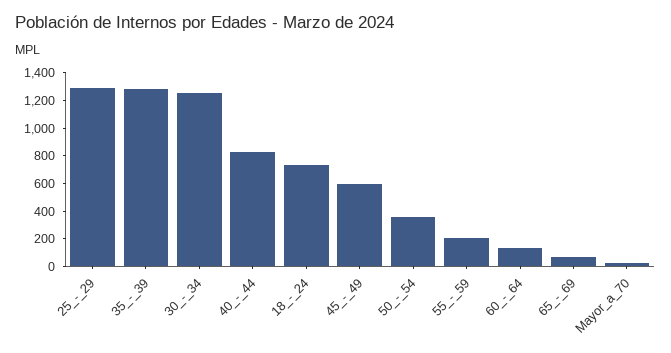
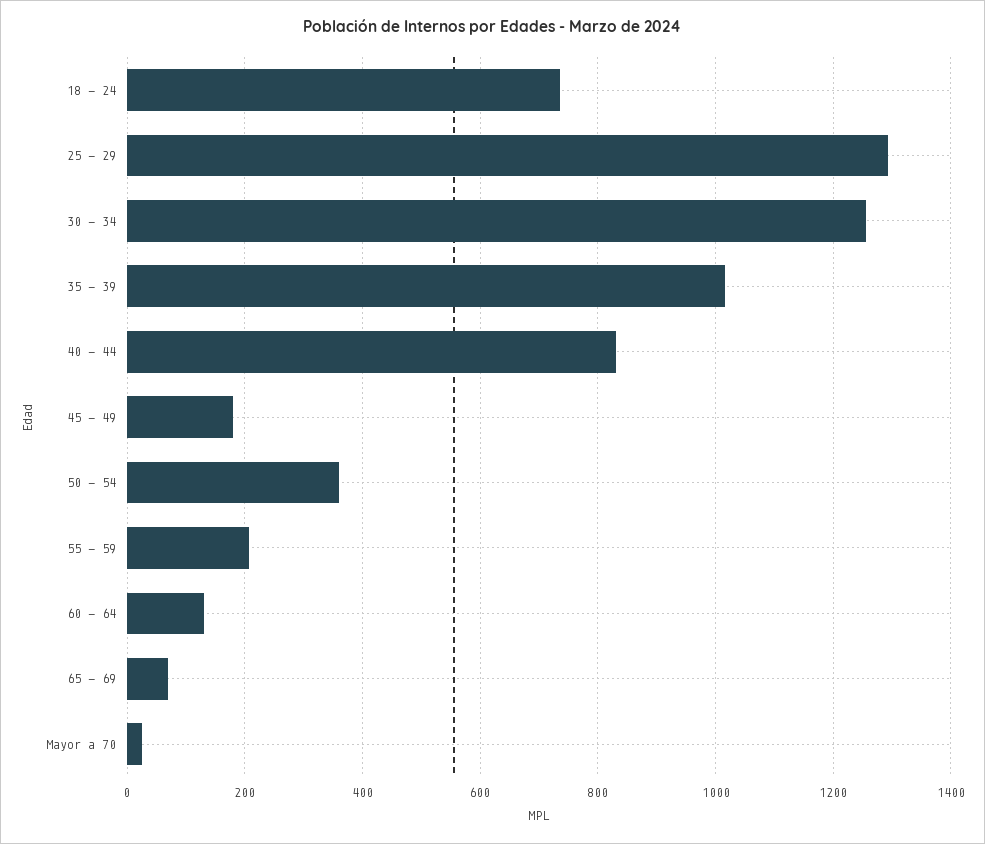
35_-_39: 1300 -> 1020
45_-_49: 600 -> 180

